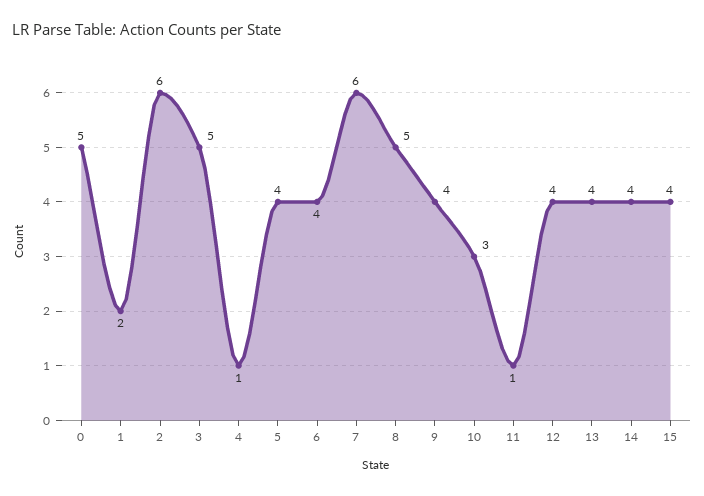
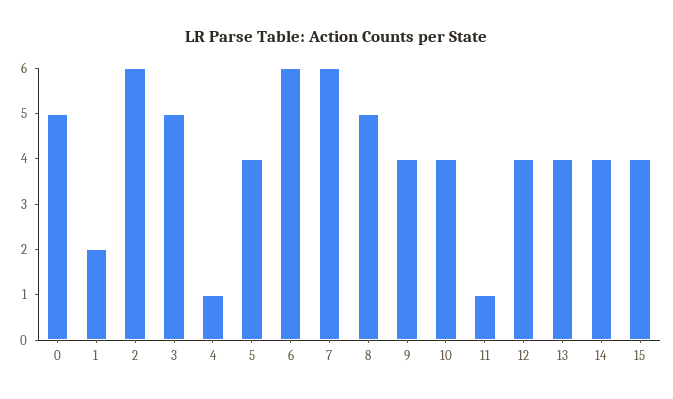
6: 4 -> 6
10: 3 -> 4

